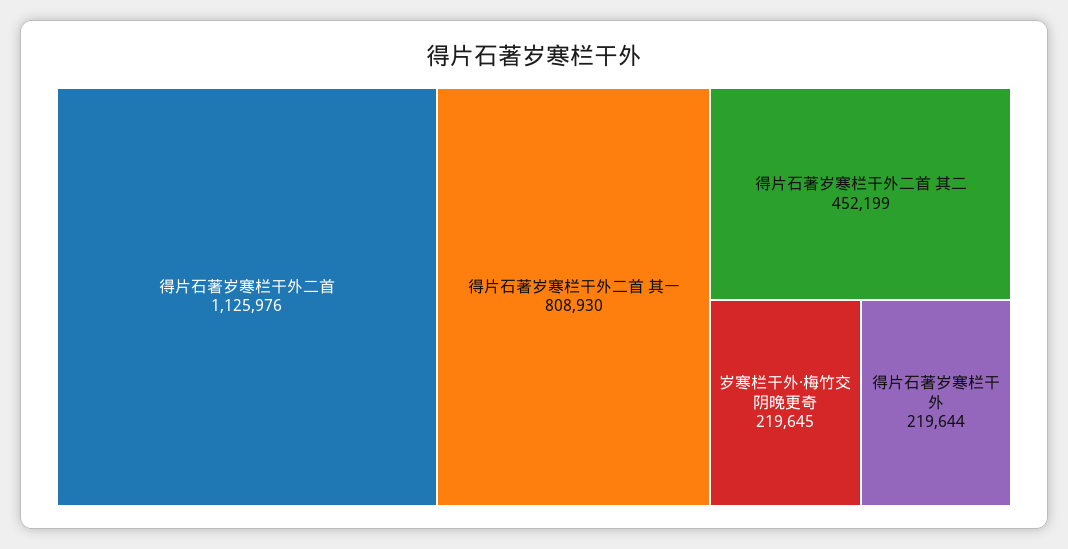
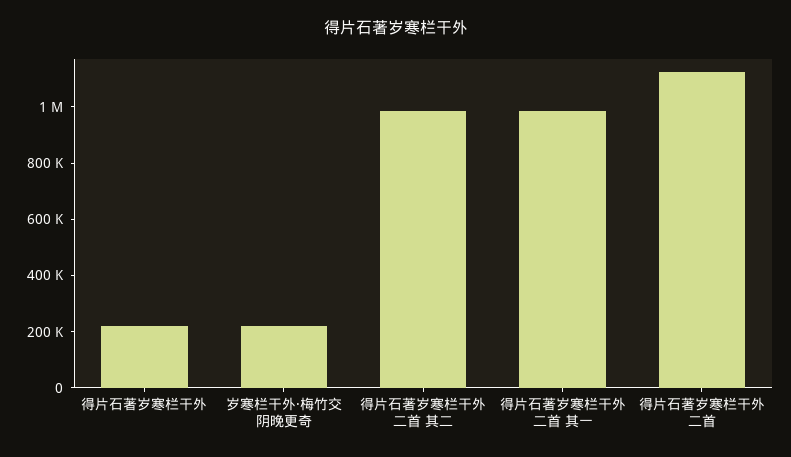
得片石著岁寒栏干外二首 其一: 808930 -> 1000000
得片石著岁寒栏干外二首 其二: 452199 -> 1000000

